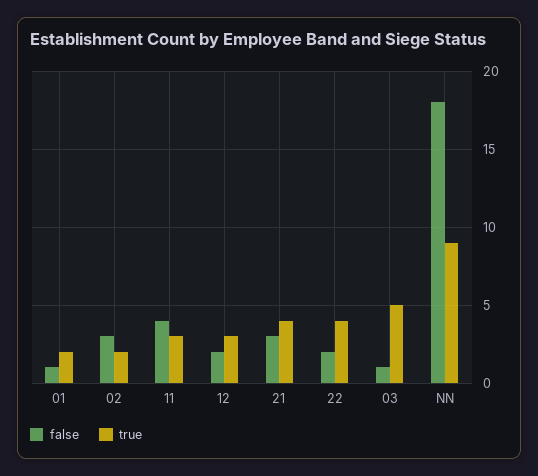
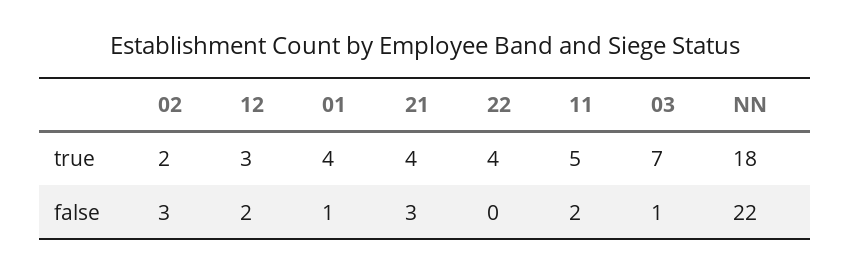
true, 01: 2 -> 4
false, 11: 4 -> 2
true, 11: 3 -> 5
false, 22: 2 -> 0
true, 03: 5 -> 7
false, NN: 18 -> 22
true, NN: 9 -> 18

